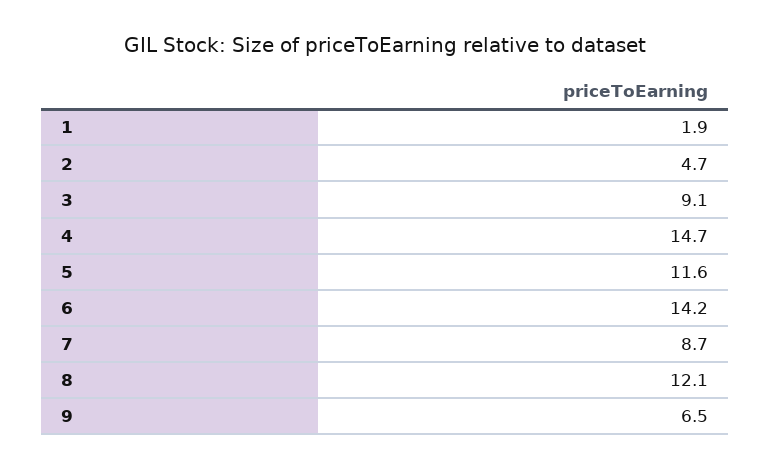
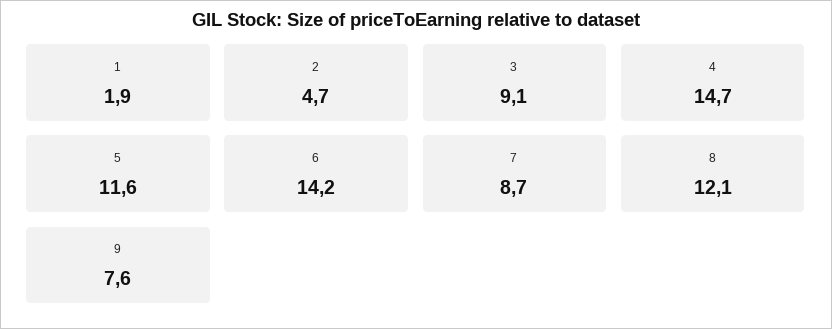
9: 6.5 -> 7.6

